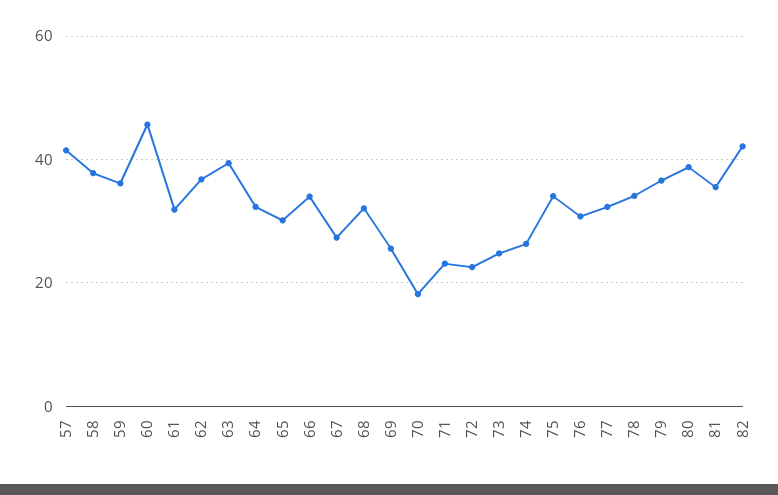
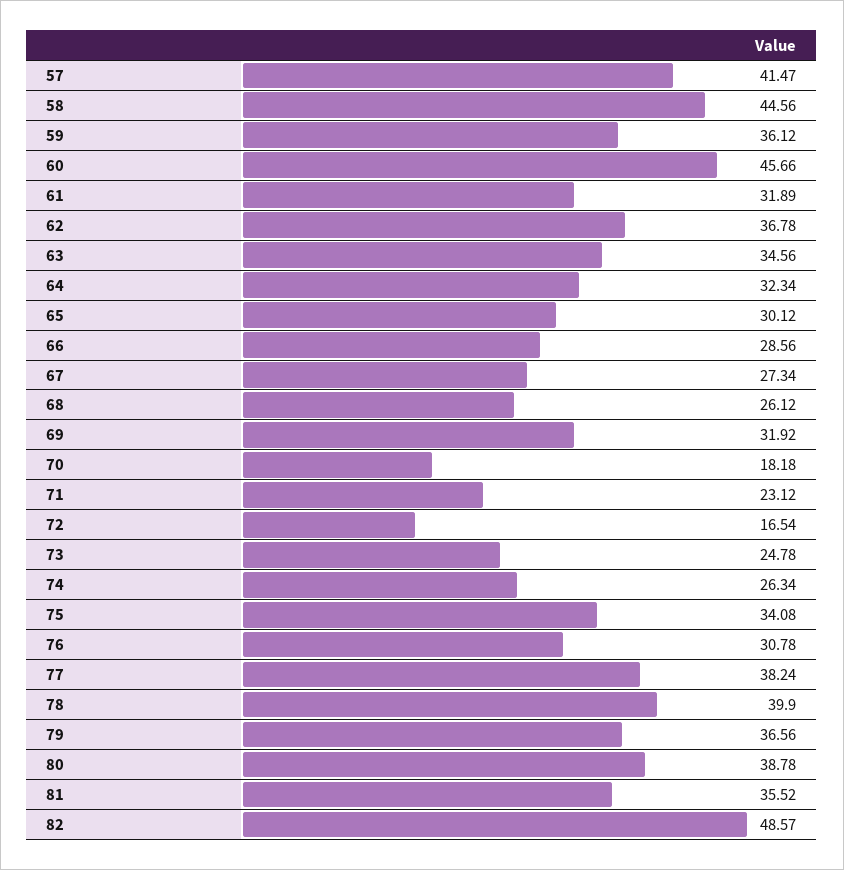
58: 38 -> 44.56
63: 40 -> 34.56
66: 34 -> 28.56
68: 32 -> 26.12
69: 26 -> 31.92
72: 22 -> 16.54
77: 32 -> 38.24
78: 34 -> 39.9
82: 42 -> 48.57

